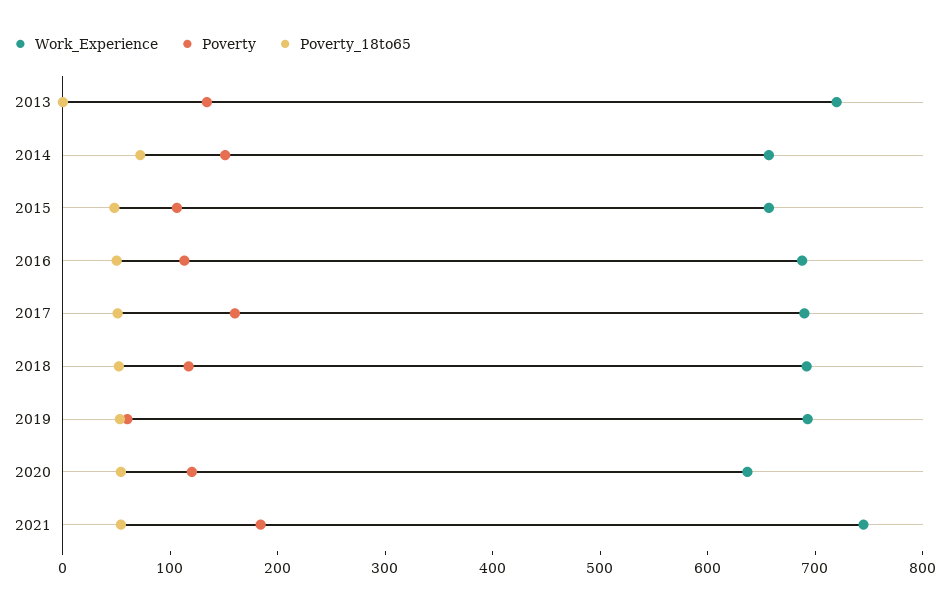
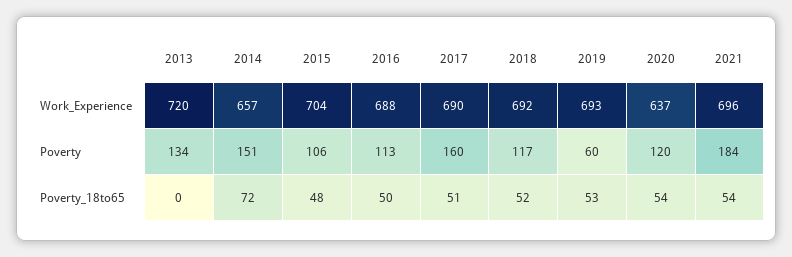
Work_Experience, 2015: 660 -> 704
Work_Experience, 2021: 740 -> 696

